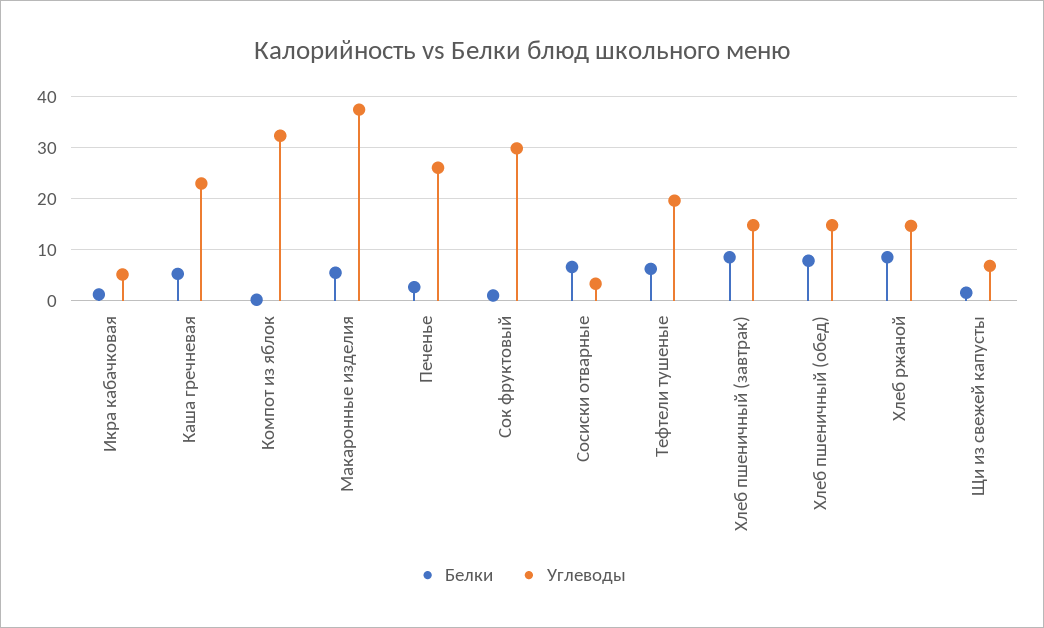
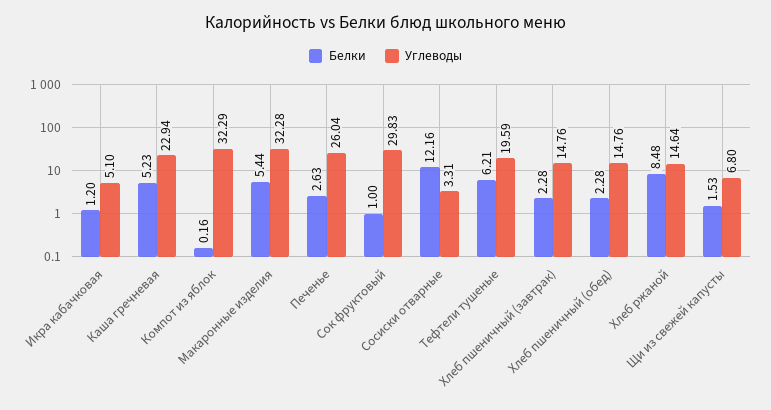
Углеводы, Макаронные изделия: 38 -> 32.28
Белки, Сосиски отварные: 6 -> 12.16
Белки, Хлеб пшеничный (завтрак): 8 -> 2.28
Белки, Хлеб пшеничный (обед): 8 -> 2.28

